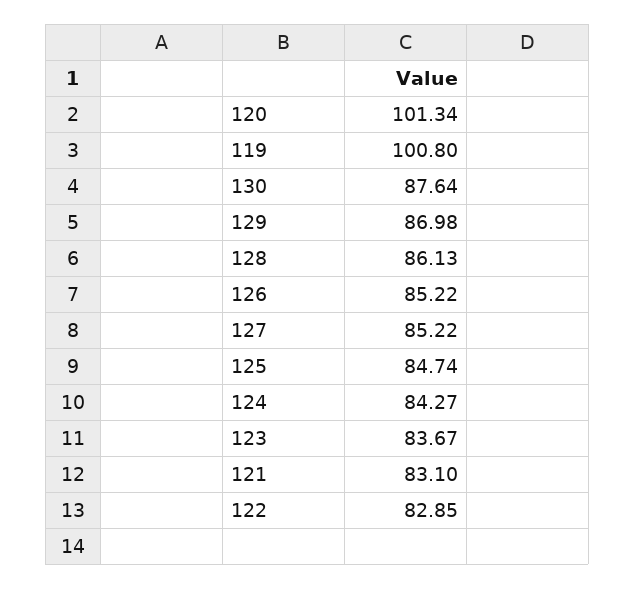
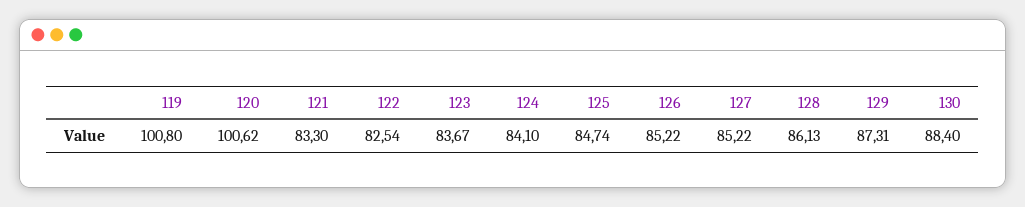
120: 101.34 -> 100.62
130: 87.64 -> 88.4
129: 86.98 -> 87.31
124: 84.27 -> 84.1
121: 83.1 -> 83.3
122: 82.85 -> 82.54

